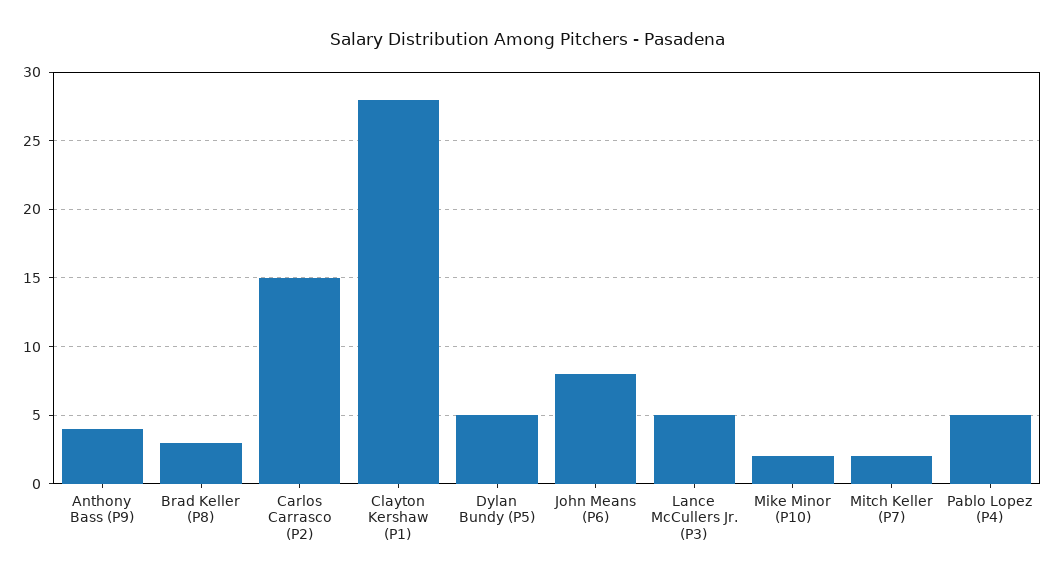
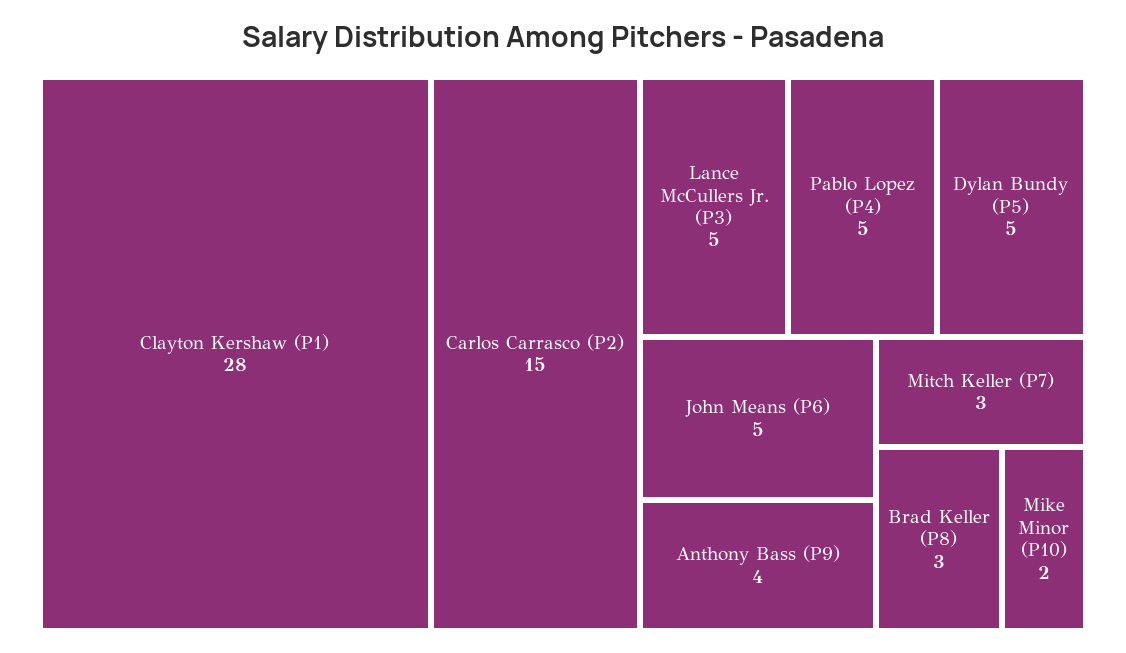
John Means (P6): 8 -> 5
Mitch Keller (P7): 2 -> 3

